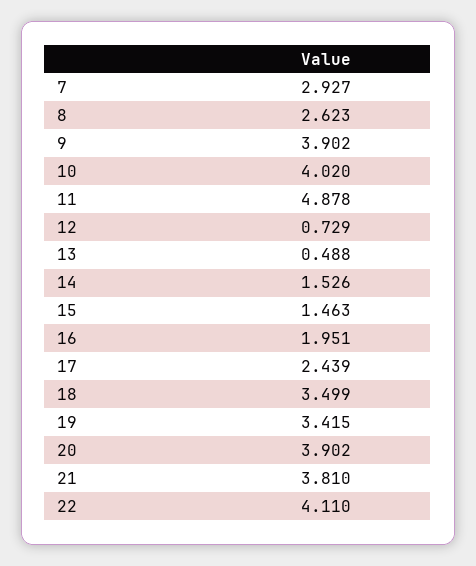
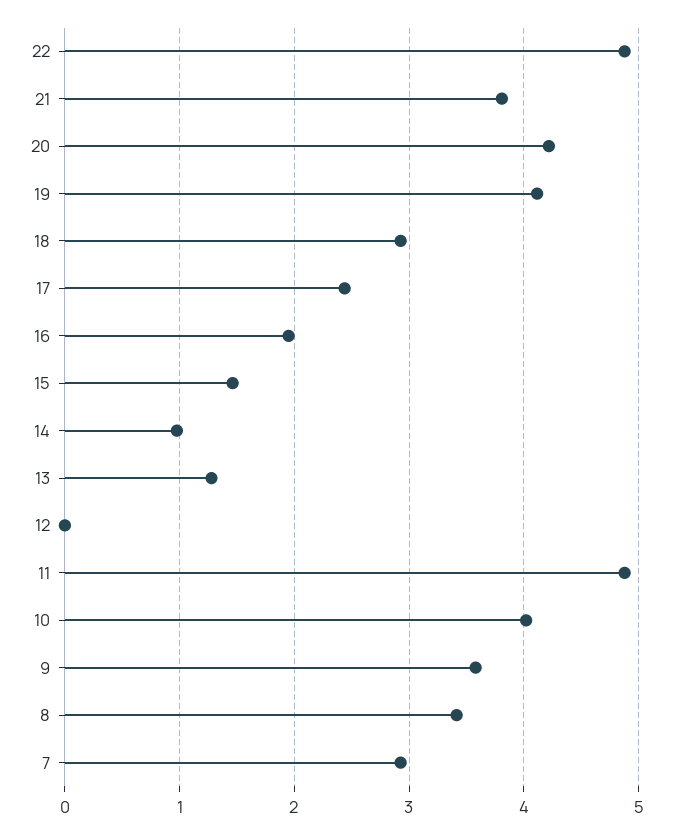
8: 2.623 -> 3.4
9: 3.902 -> 3.6
12: 0.729 -> 0
13: 0.488 -> 1.3
14: 1.526 -> 1
18: 3.499 -> 2.9
19: 3.415 -> 4.1
20: 3.902 -> 4.2
22: 4.11 -> 4.9

